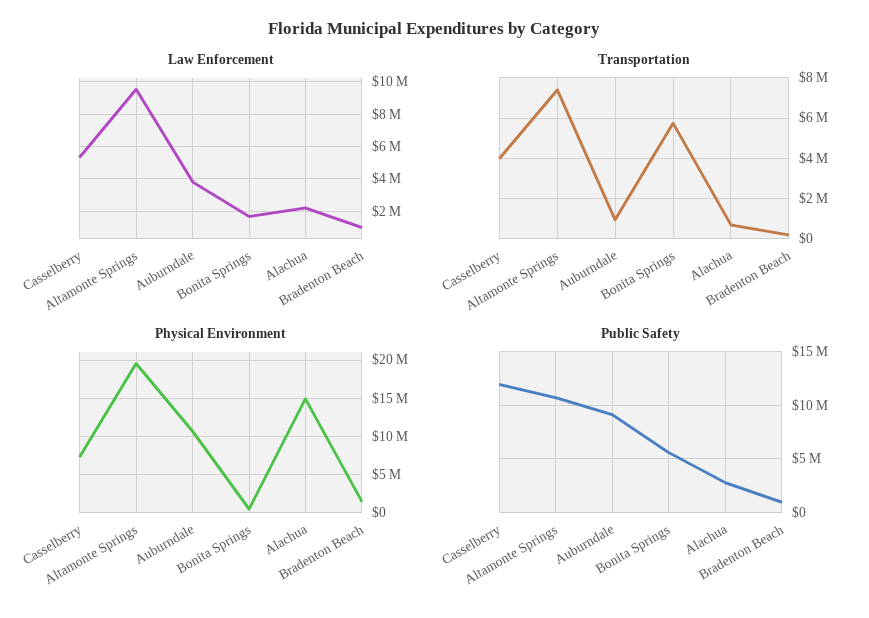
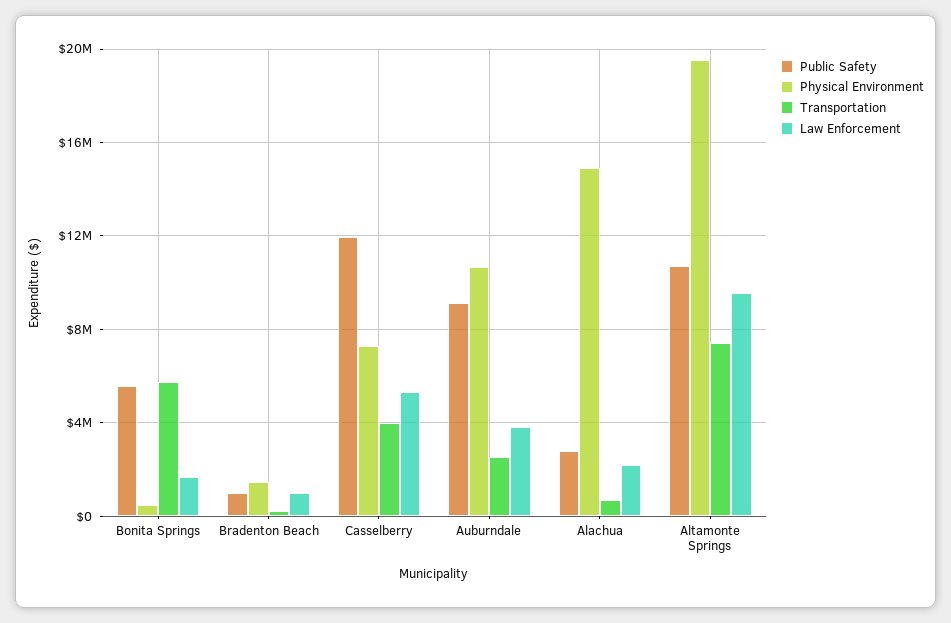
Transportation, Auburndale: 1000000 -> 2500000

